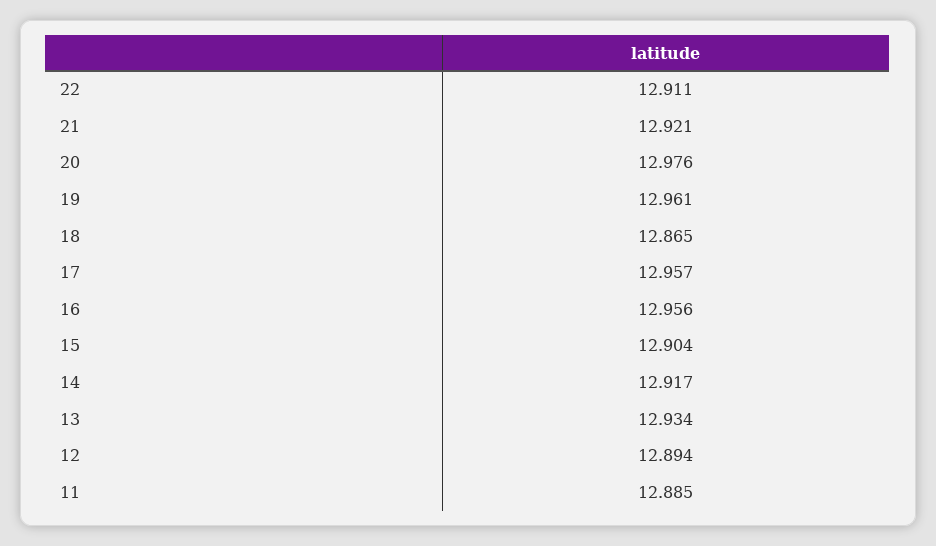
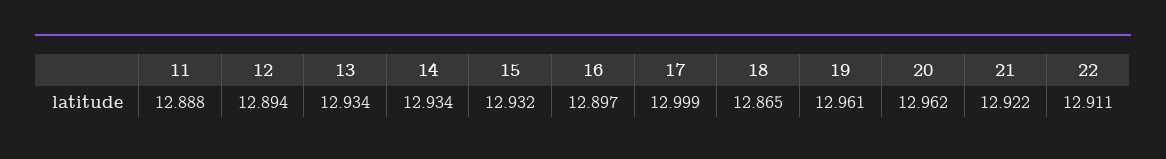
21: 12.921 -> 12.922
20: 12.976 -> 12.962
17: 12.957 -> 12.999
16: 12.956 -> 12.897
15: 12.904 -> 12.932
14: 12.917 -> 12.934
11: 12.885 -> 12.888

